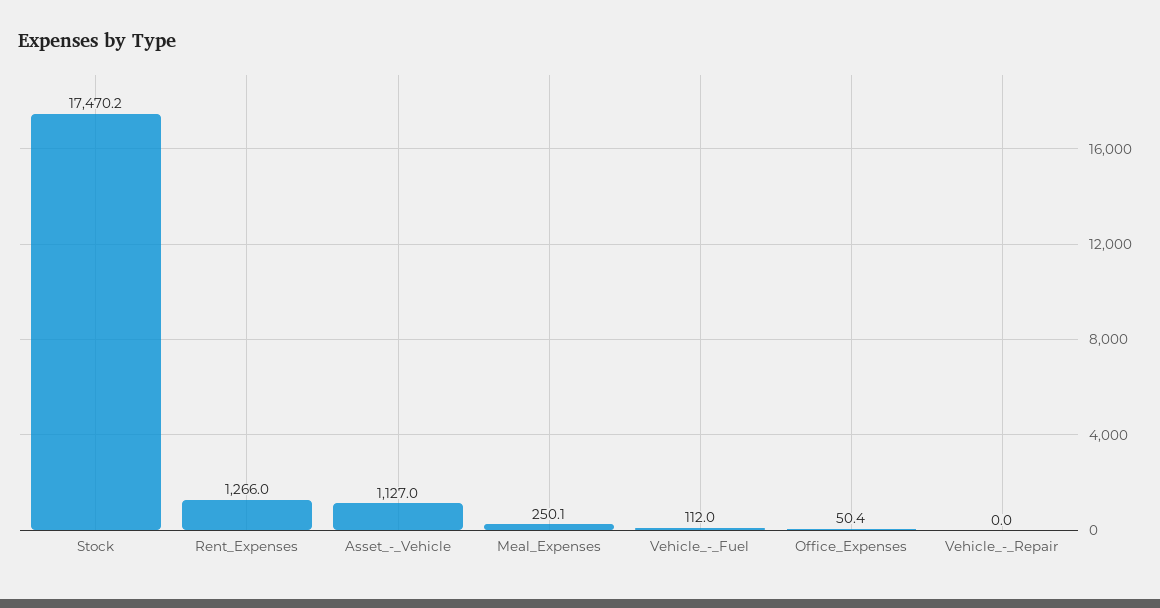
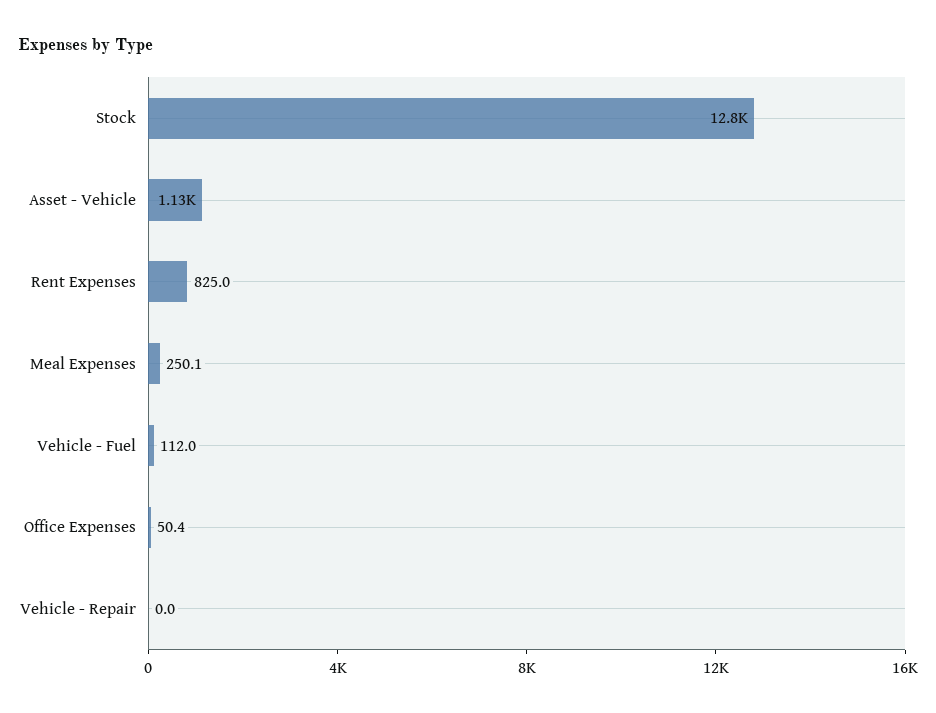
Stock: 17470.2 -> 12800
Rent_Expenses: 1266 -> 825

